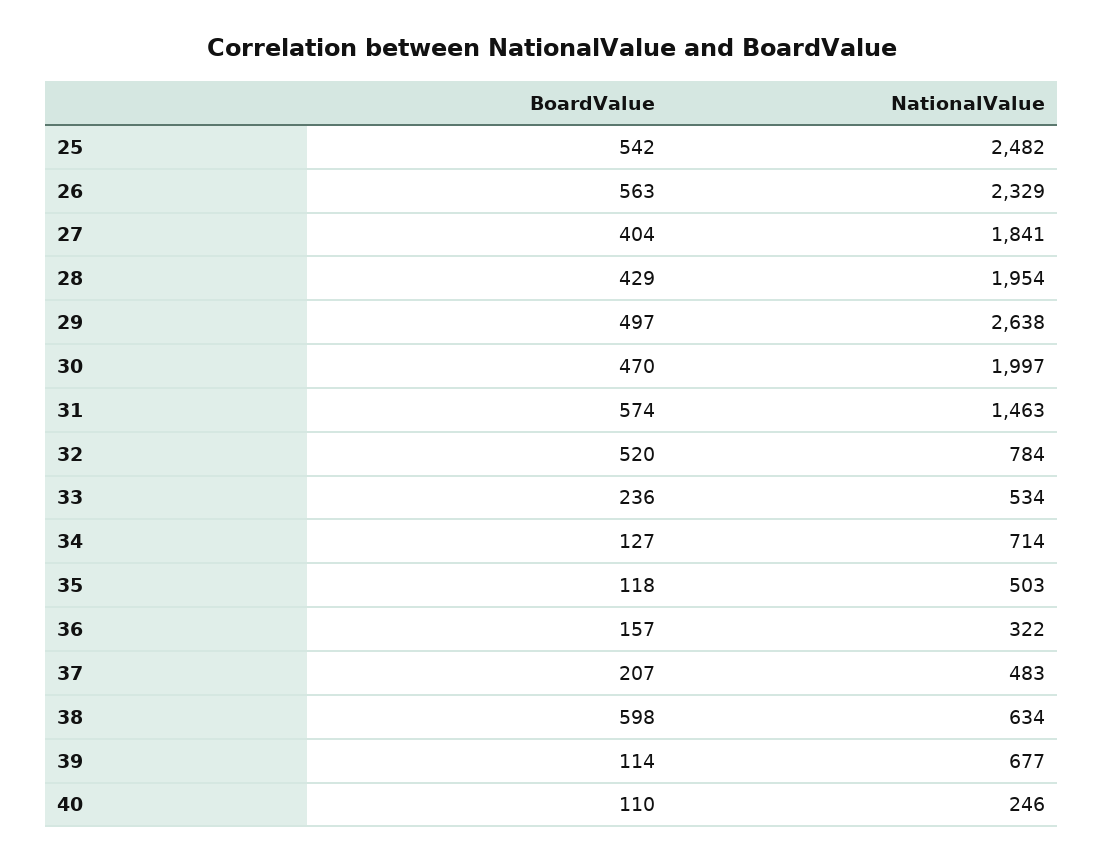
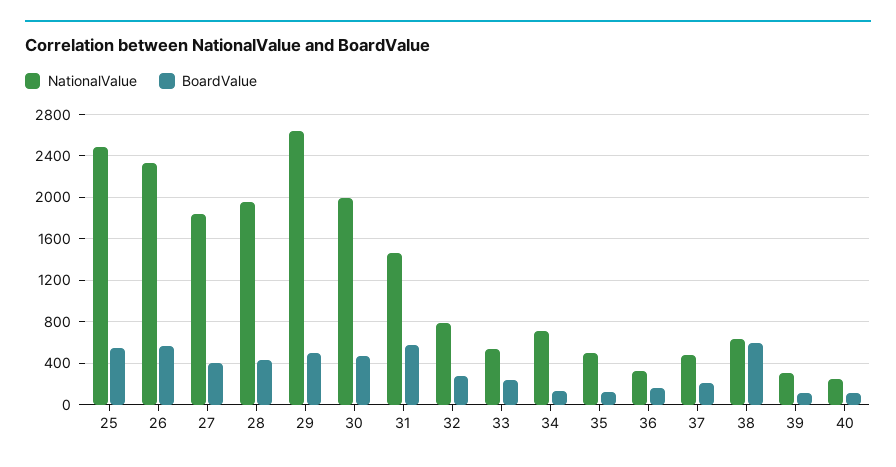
BoardValue, 32: 520 -> 300
NationalValue, 39: 677 -> 300

